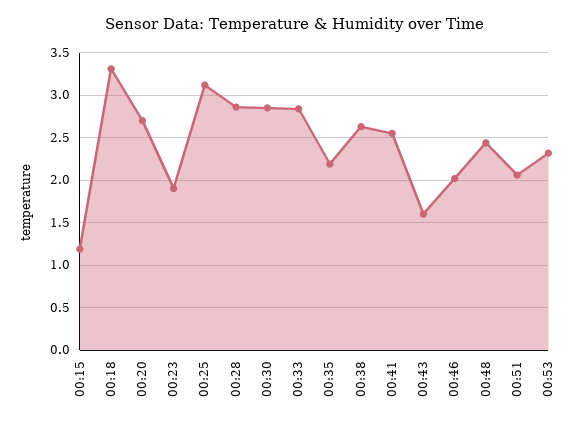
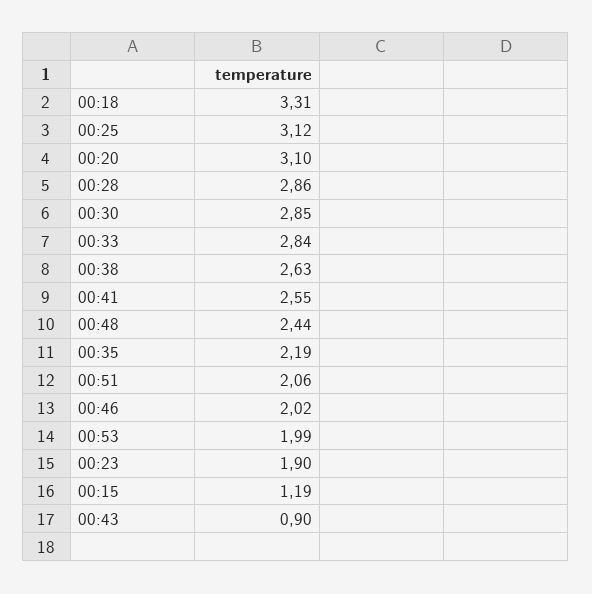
00:20: 2.7 -> 3.1
00:43: 1.6 -> 0.9
00:53: 2.3 -> 1.99

